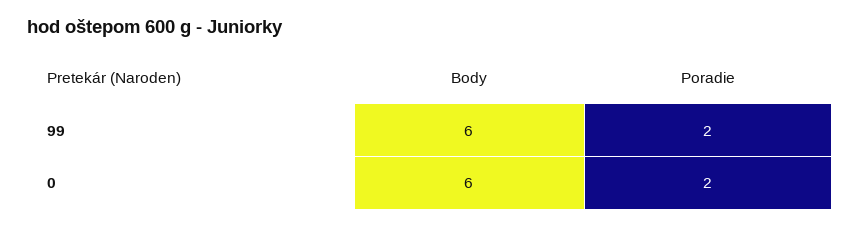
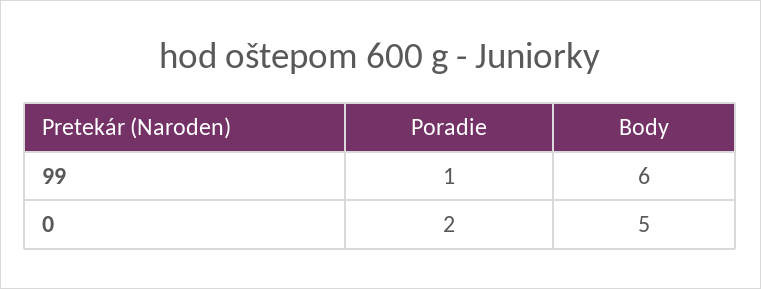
Poradie, 99: 2 -> 1
Body, 0: 6 -> 5

